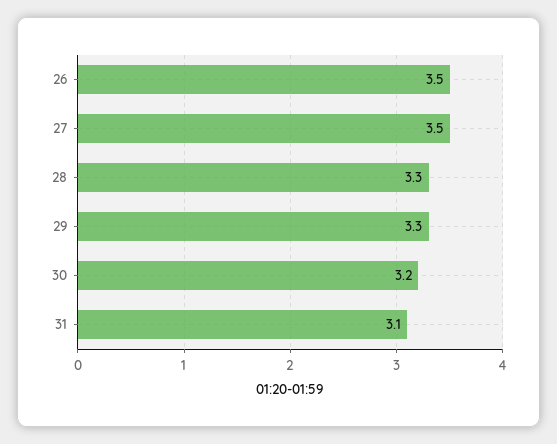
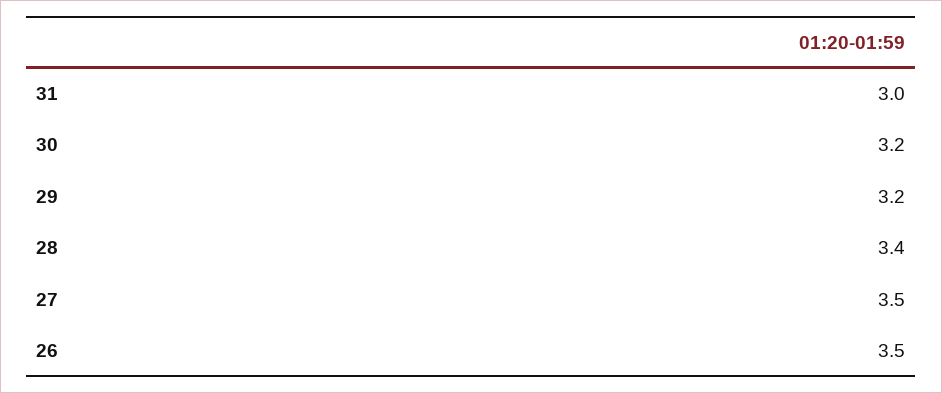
28: 3.3 -> 3.4
29: 3.3 -> 3.2
31: 3.1 -> 3

